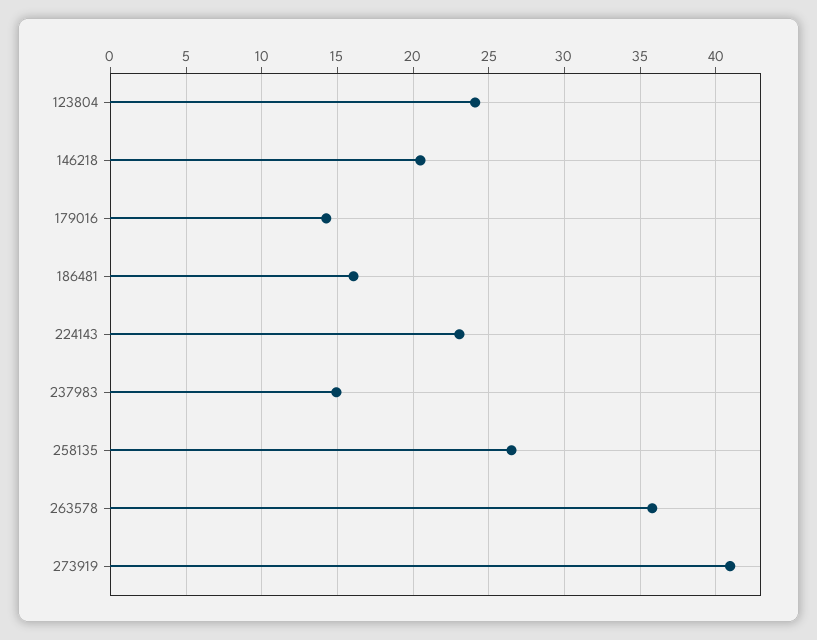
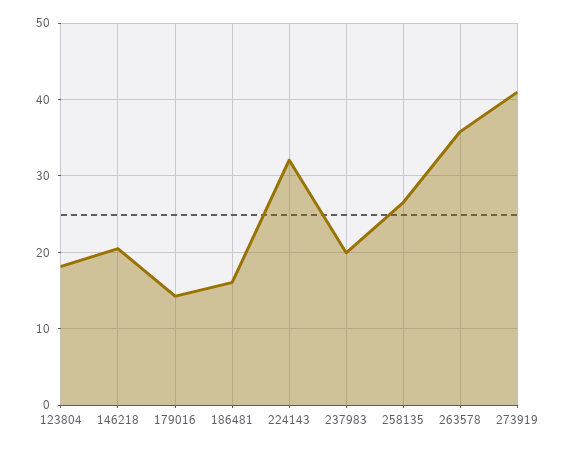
123804: 24 -> 18
224143: 23 -> 32
237983: 15 -> 20

